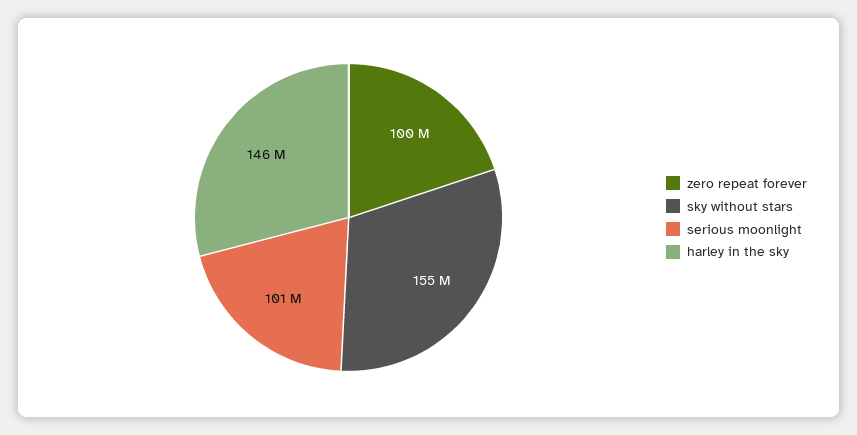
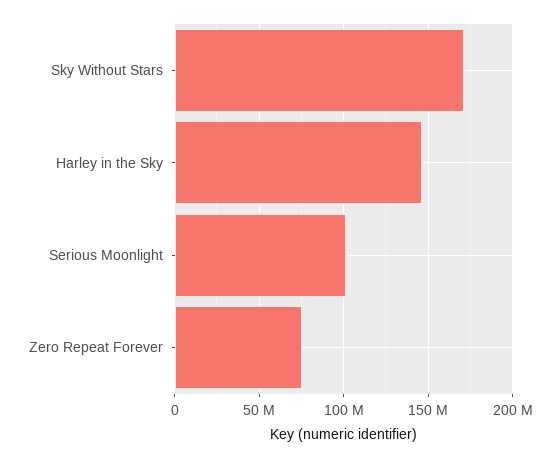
zero repeat forever: 100000000 -> 75000000
sky without stars: 155000000 -> 170000000

